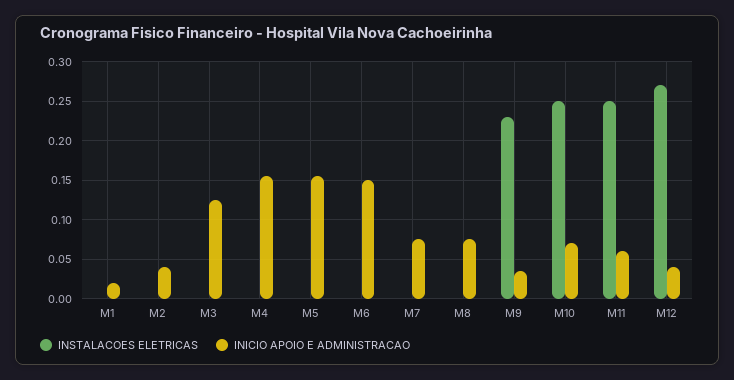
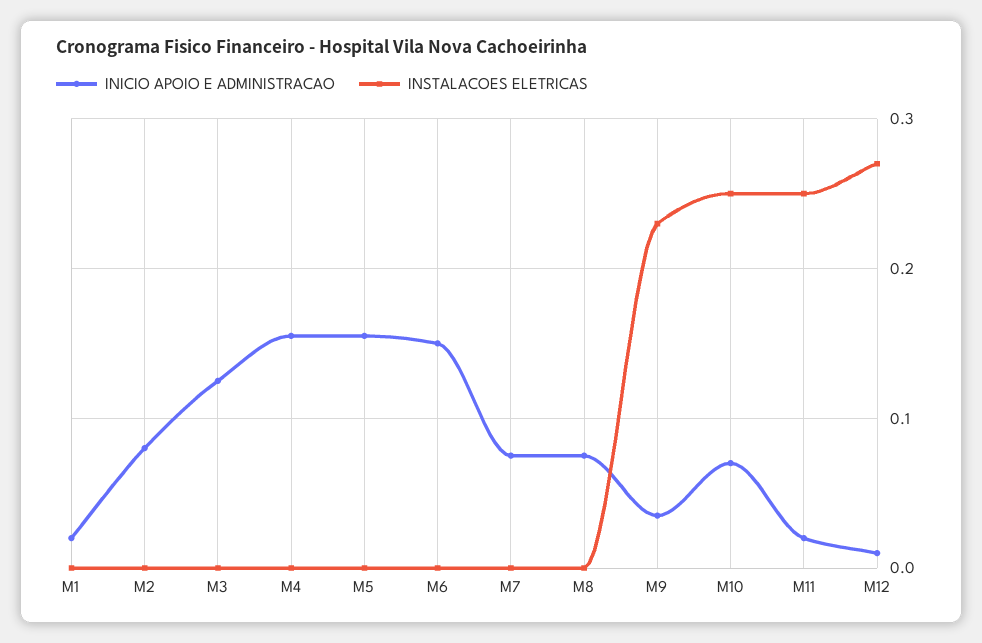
INICIO APOIO E ADMINISTRACAO, M2: 0.04 -> 0.08
INICIO APOIO E ADMINISTRACAO, M11: 0.06 -> 0.02
INICIO APOIO E ADMINISTRACAO, M12: 0.04 -> 0.01

